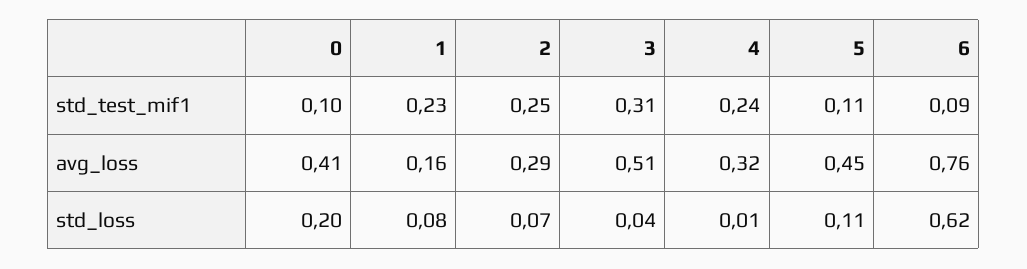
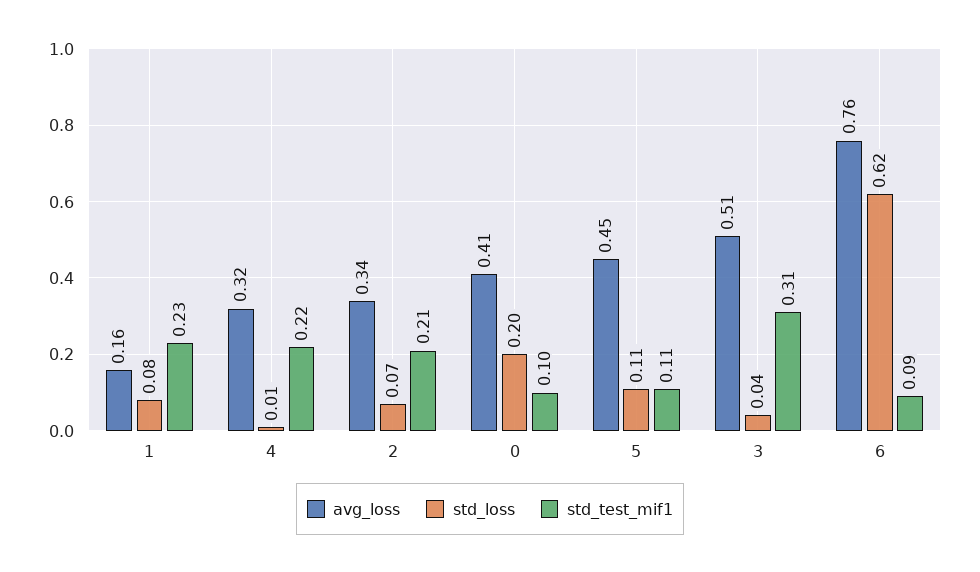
std_test_mif1, 2: 0.25 -> 0.21
std_test_mif1, 4: 0.24 -> 0.22
avg_loss, 2: 0.29 -> 0.34

